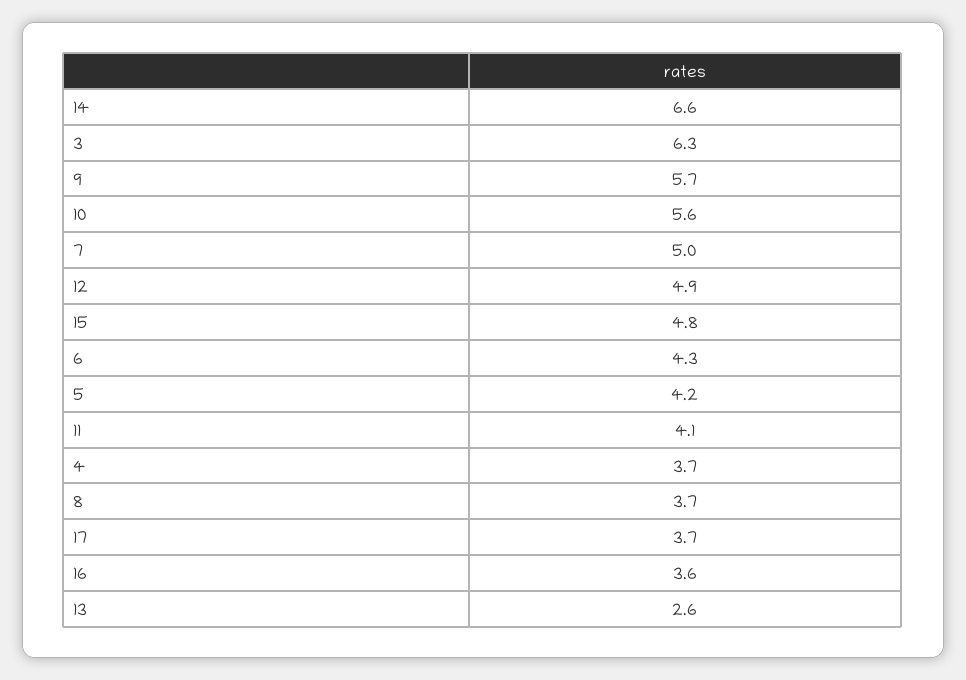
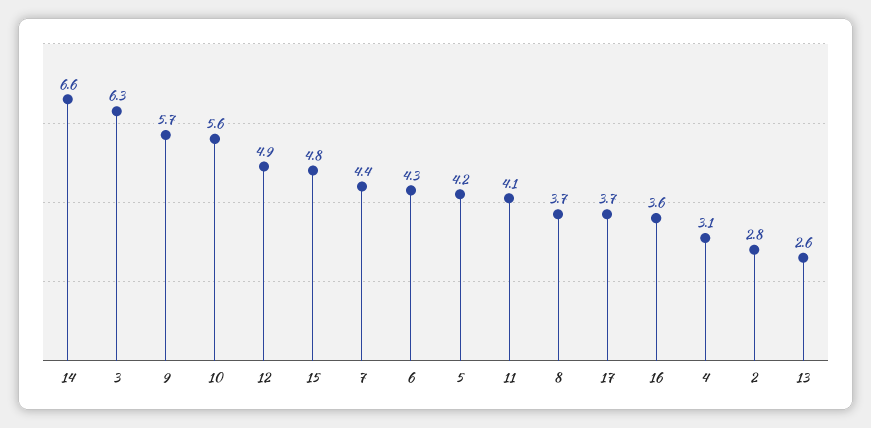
7: 5 -> 4.4
4: 3.7 -> 3.1
2: none -> 2.8

